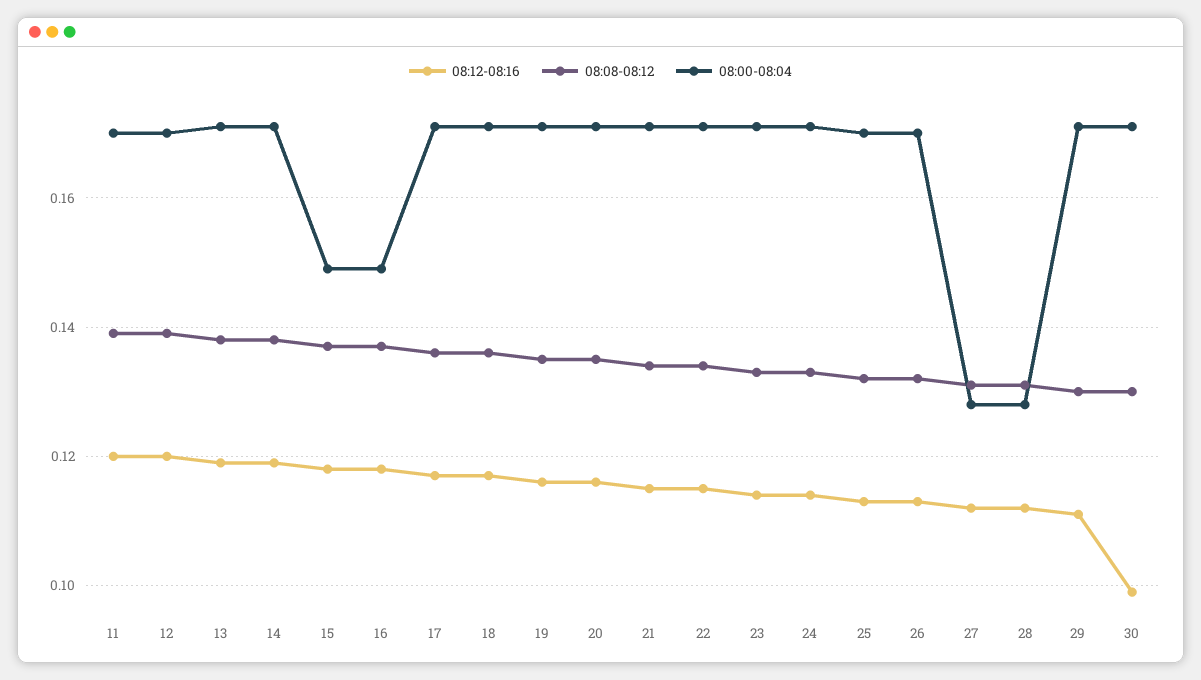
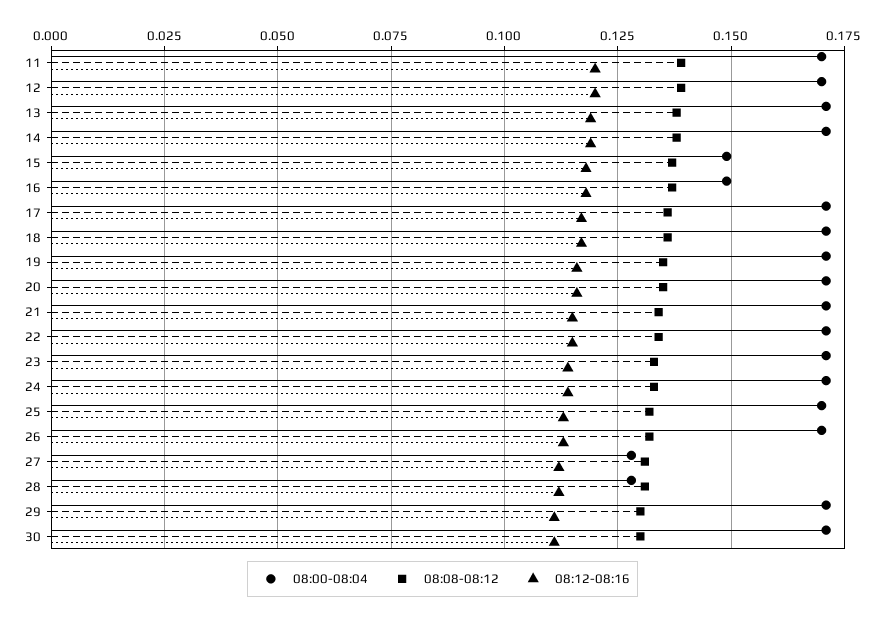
08:12-08:16, 30: 0.1 -> 0.11

